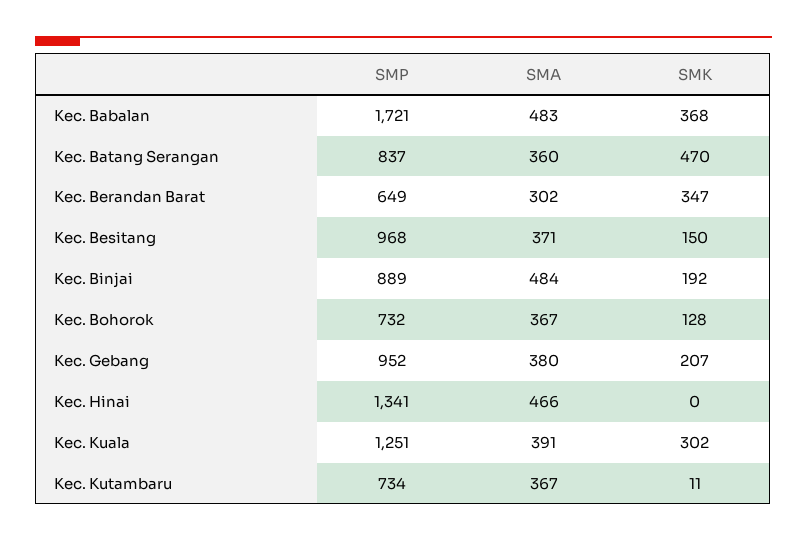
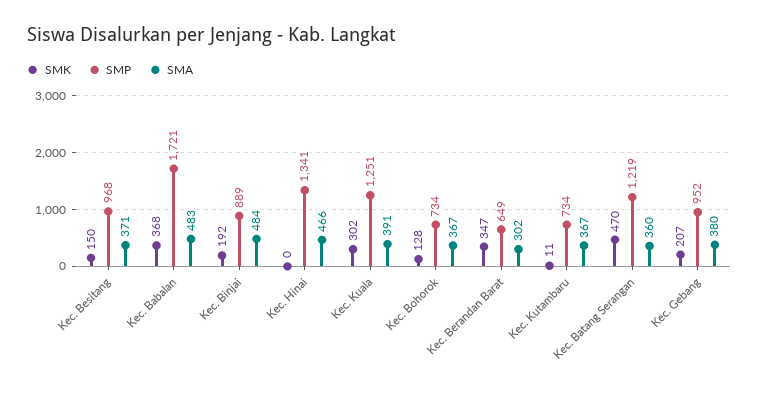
SMP, Kec. Batang Serangan: 837 -> 1219
SMP, Kec. Bohorok: 732 -> 734

